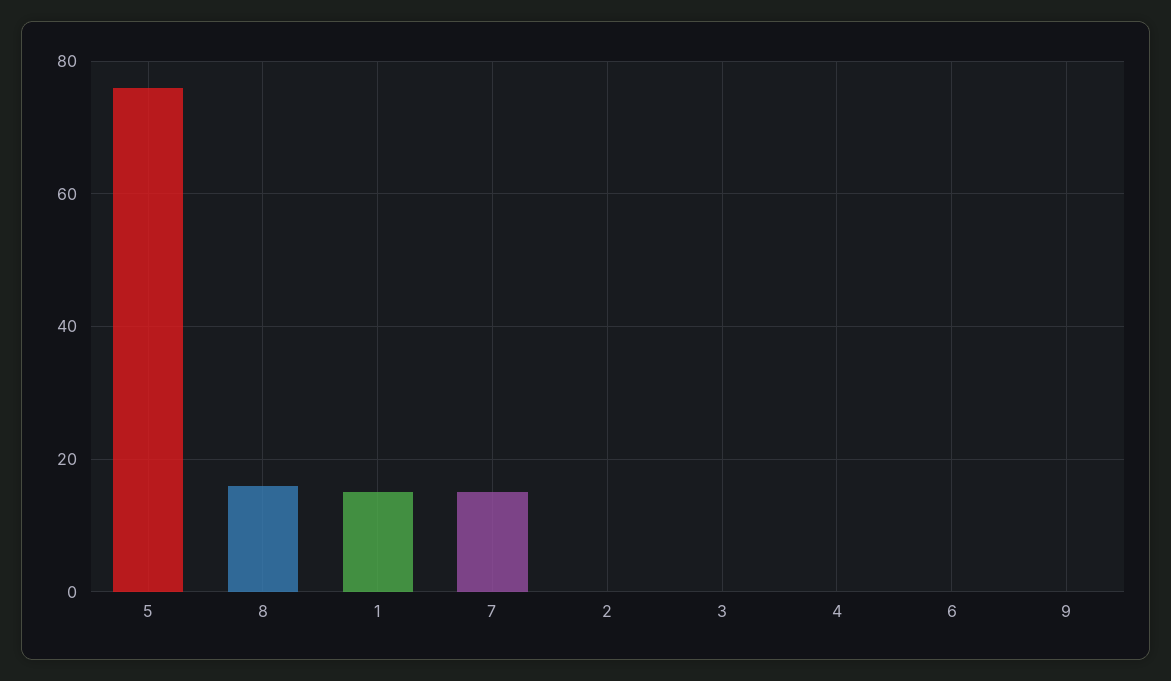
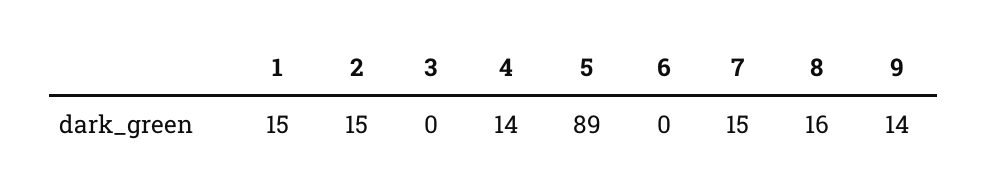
5: 75 -> 89
2: 0 -> 15
4: 0 -> 14
9: 0 -> 14

